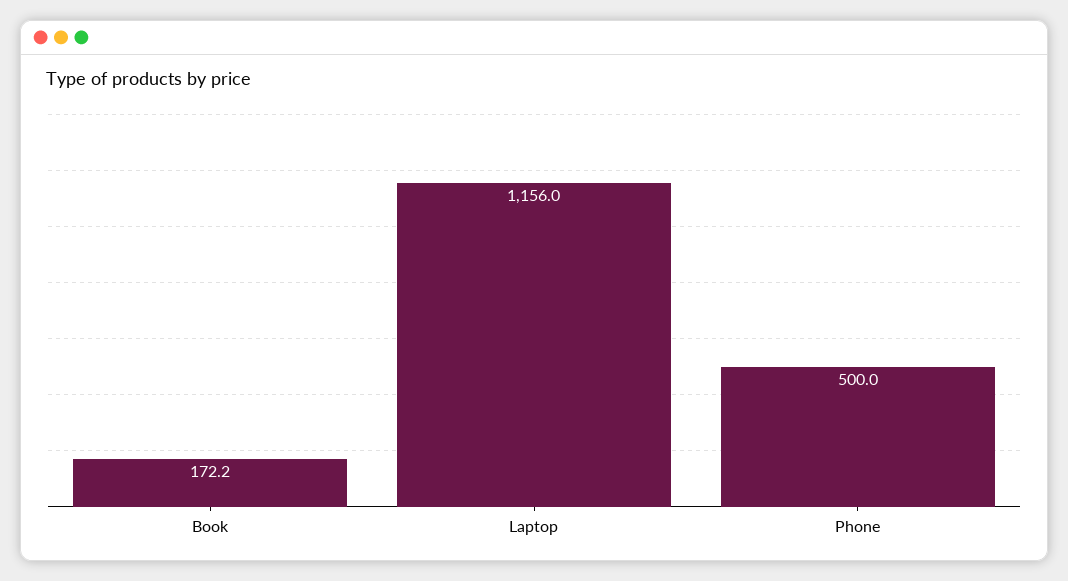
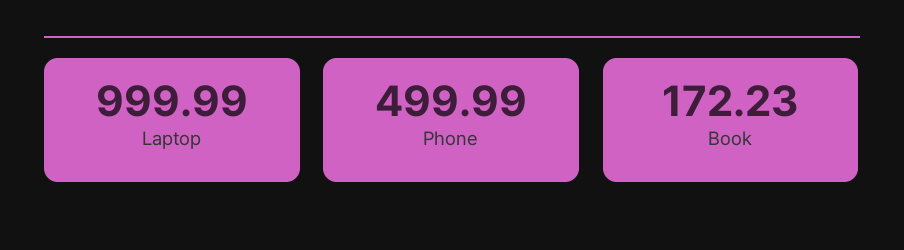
Laptop: 1156 -> 999.99

